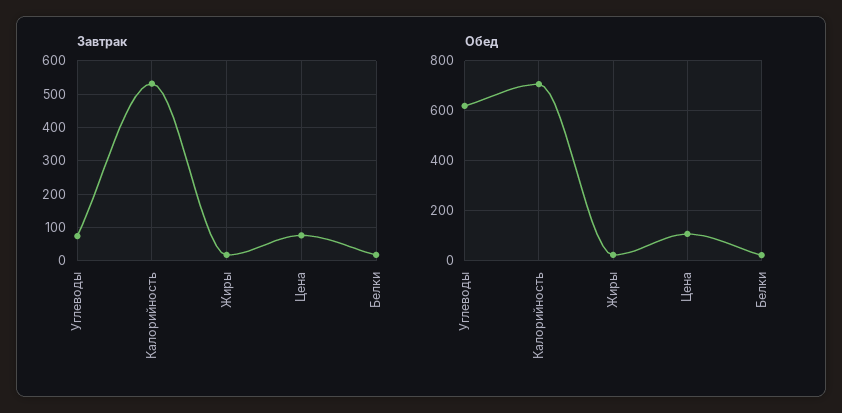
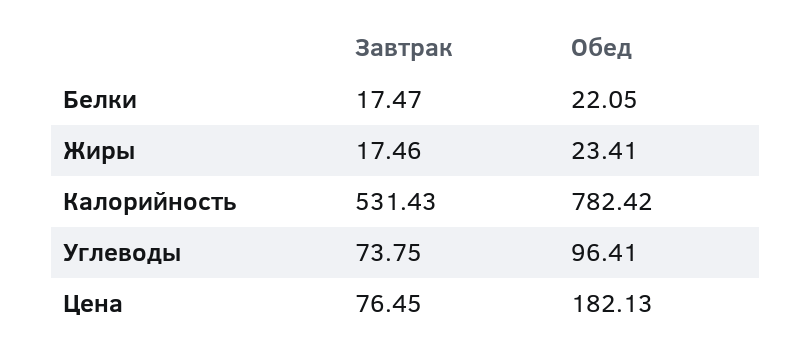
Обед, Углеводы: 625 -> 96.41
Обед, Калорийность: 700 -> 782.42
Обед, Цена: 100 -> 182.13

